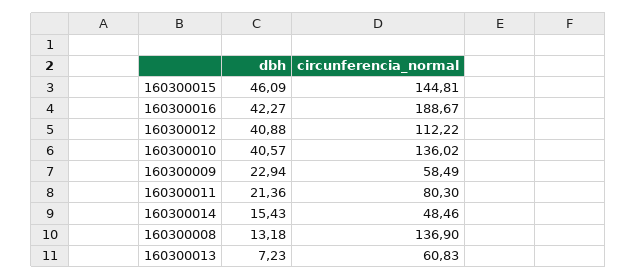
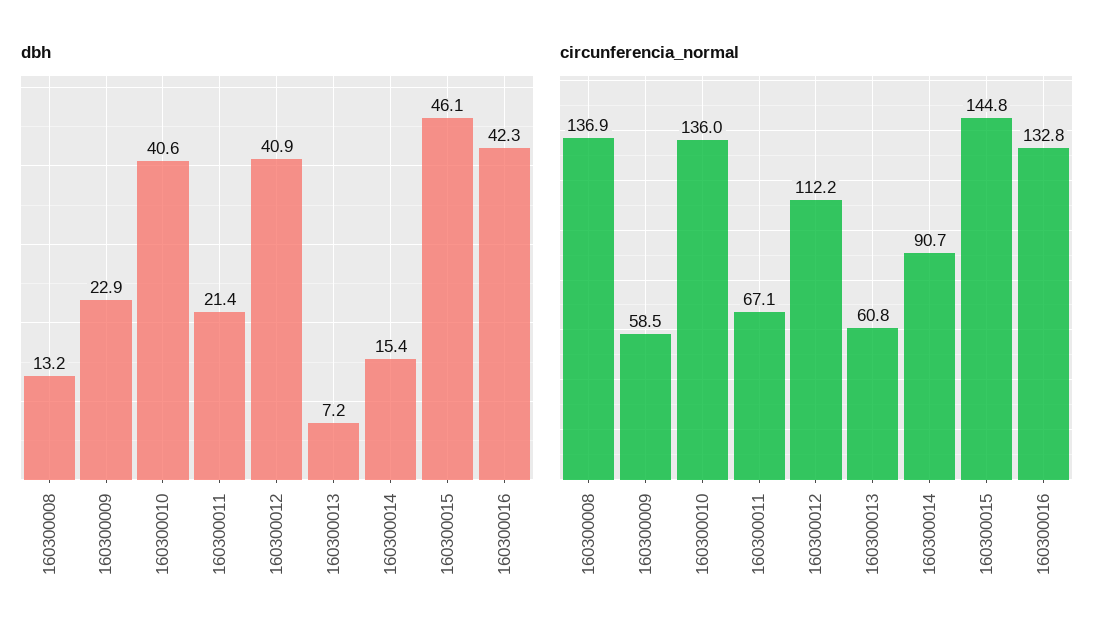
circunferencia_normal, 160300016: 188.67 -> 132.8
circunferencia_normal, 160300011: 80.3 -> 67.1
circunferencia_normal, 160300014: 48.46 -> 90.7

